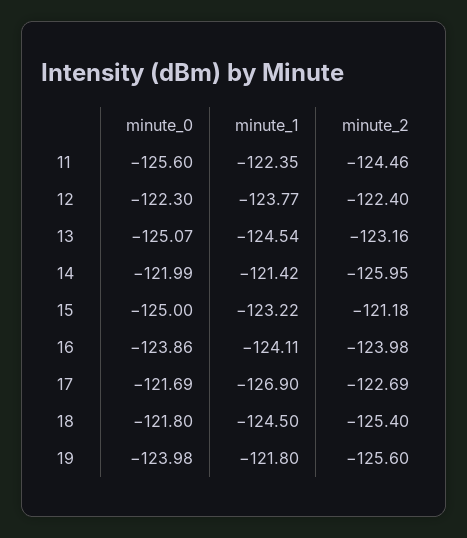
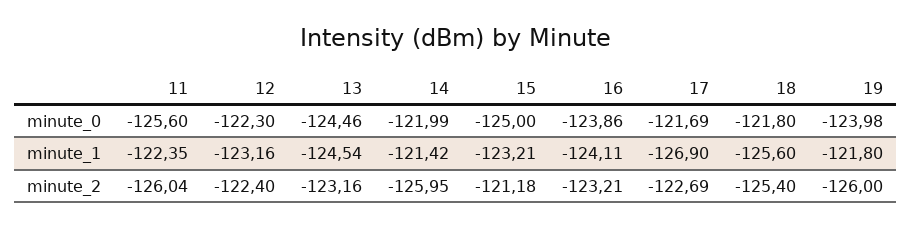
minute_2, 11: -124.46 -> -126.04
minute_1, 12: -123.77 -> -123.16
minute_0, 13: -125.07 -> -124.46
minute_1, 15: -123.22 -> -123.21
minute_2, 16: -123.98 -> -123.21
minute_1, 18: -124.5 -> -125.6
minute_2, 19: -125.6 -> -126

